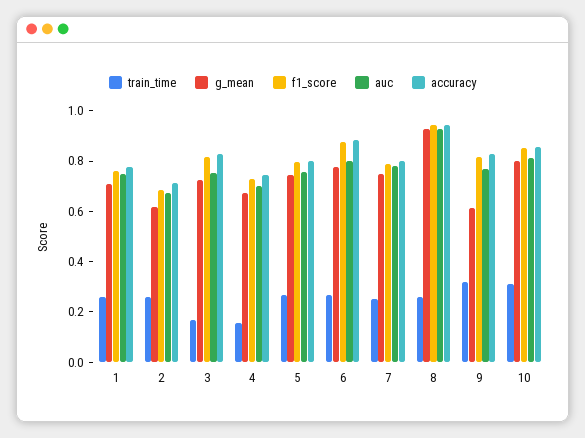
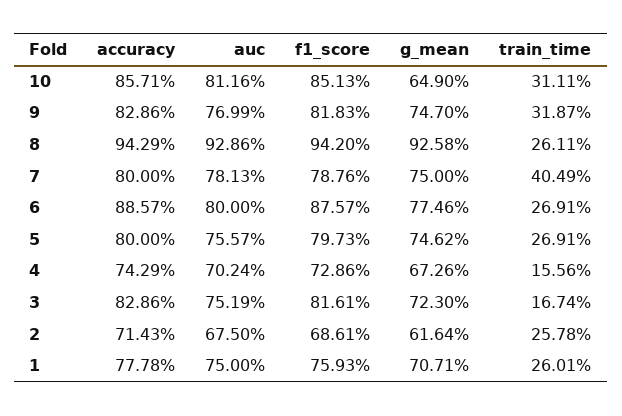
train_time, 7: 0.25 -> 0.4049
g_mean, 9: 0.6 -> 0.747
g_mean, 10: 0.8 -> 0.649

